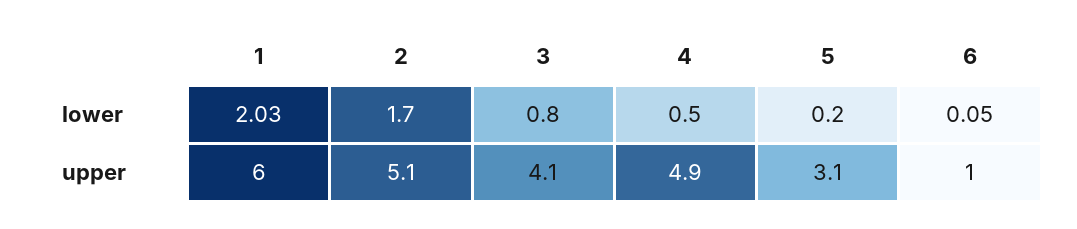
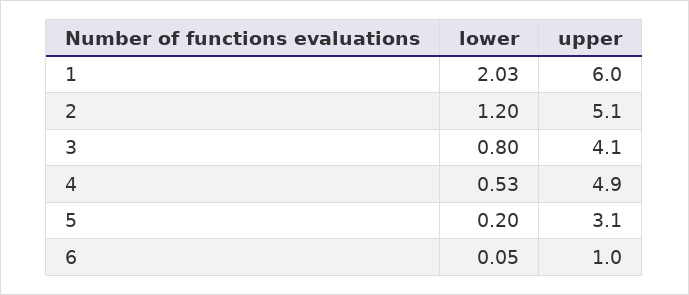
2, lower: 1.7 -> 1.2
4, lower: 0.5 -> 0.53

